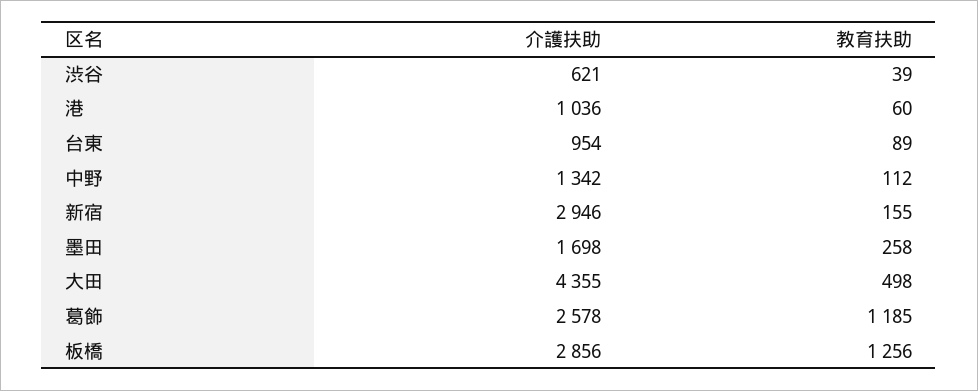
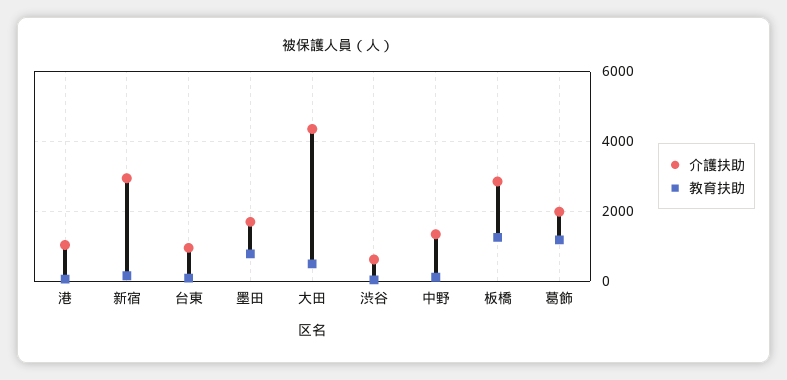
教育扶助, 墨田: 258 -> 800
介護扶助, 葛飾: 2578 -> 2000

